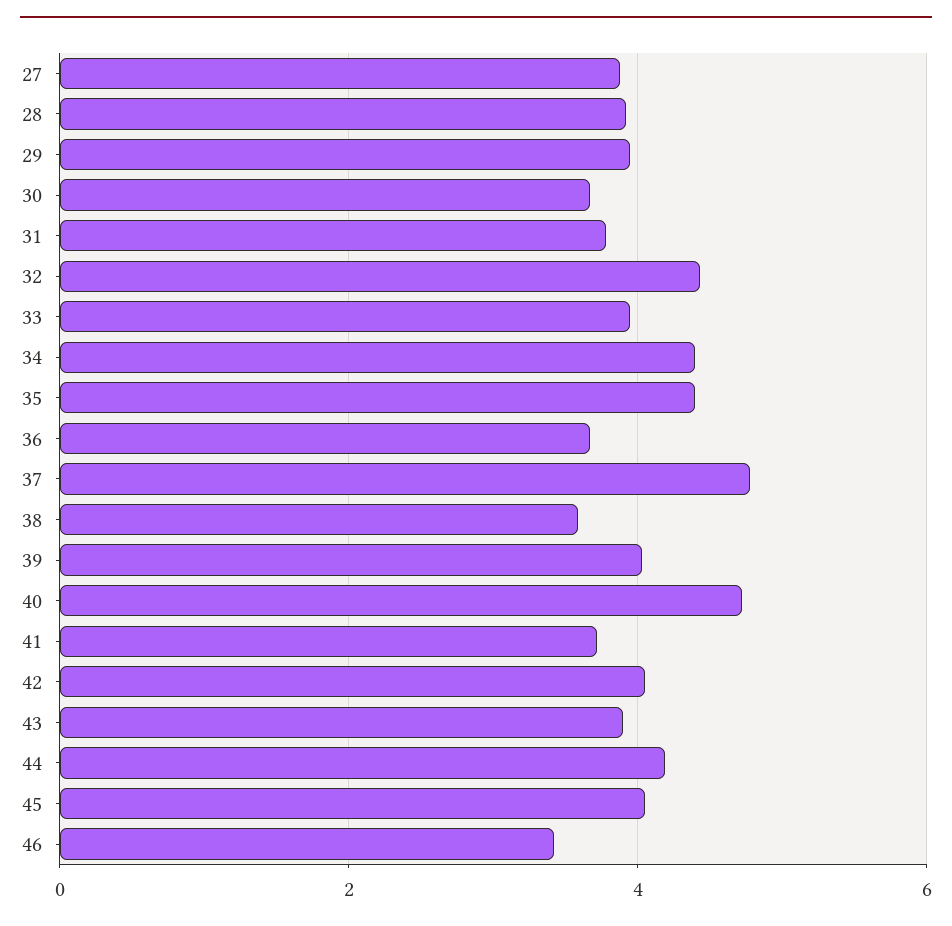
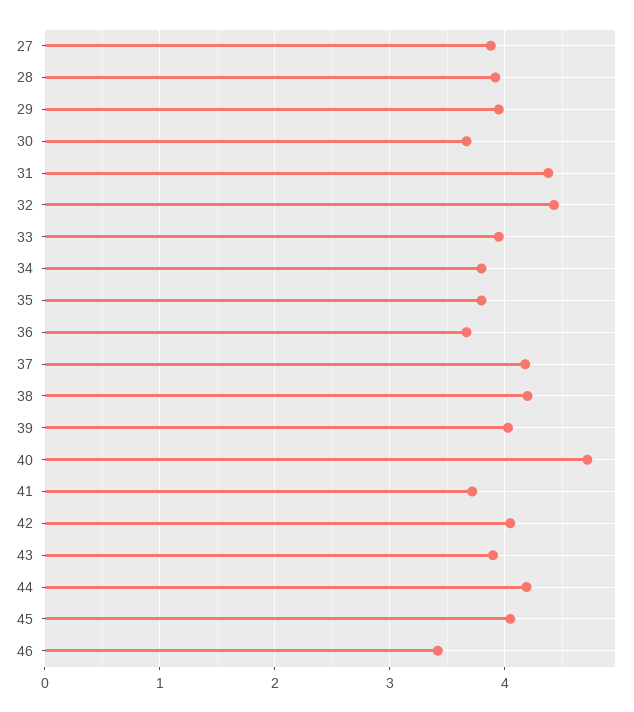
31: 3.8 -> 4.4
34: 4.4 -> 3.8
35: 4.4 -> 3.8
37: 4.8 -> 4.2
38: 3.6 -> 4.2

